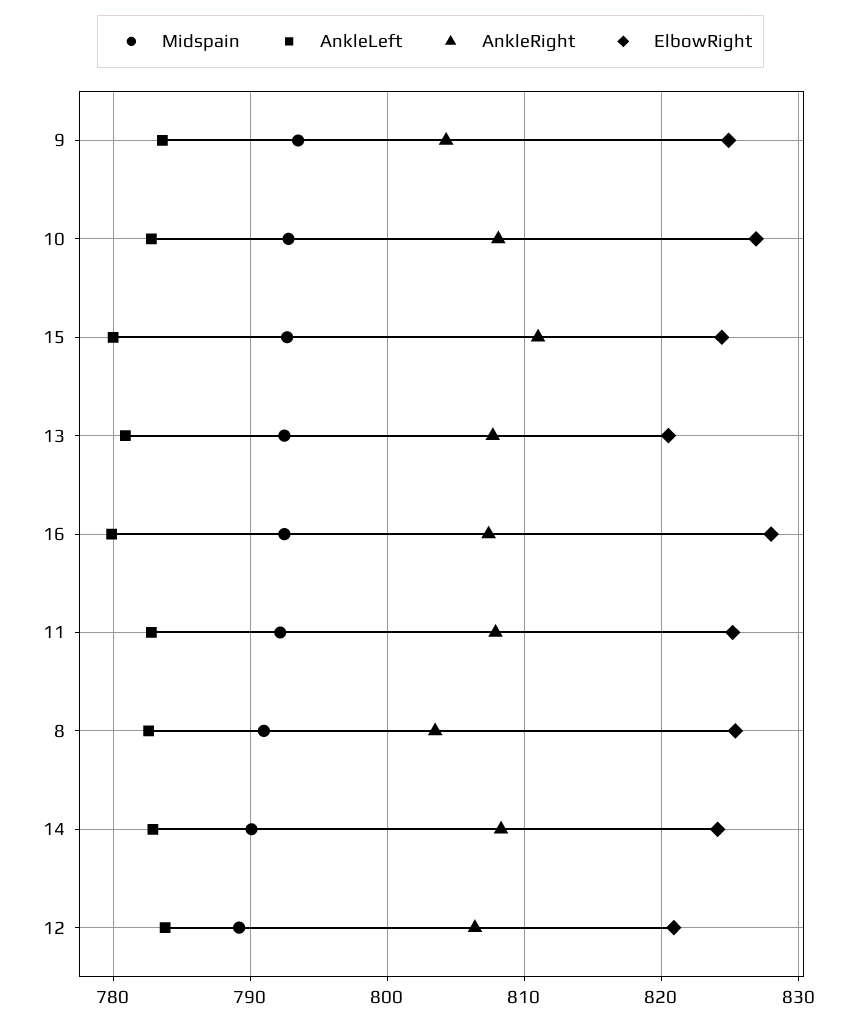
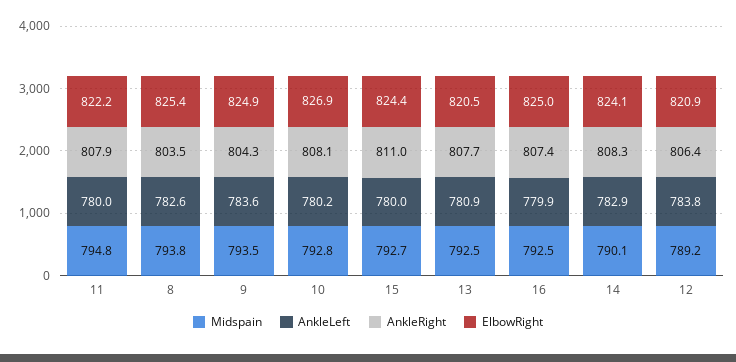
AnkleLeft, 10: 783 -> 780.2
ElbowRight, 16: 828 -> 825
Midspain, 11: 792 -> 794.8
AnkleLeft, 11: 783 -> 780
ElbowRight, 11: 825 -> 822.2
Midspain, 8: 791 -> 793.8

